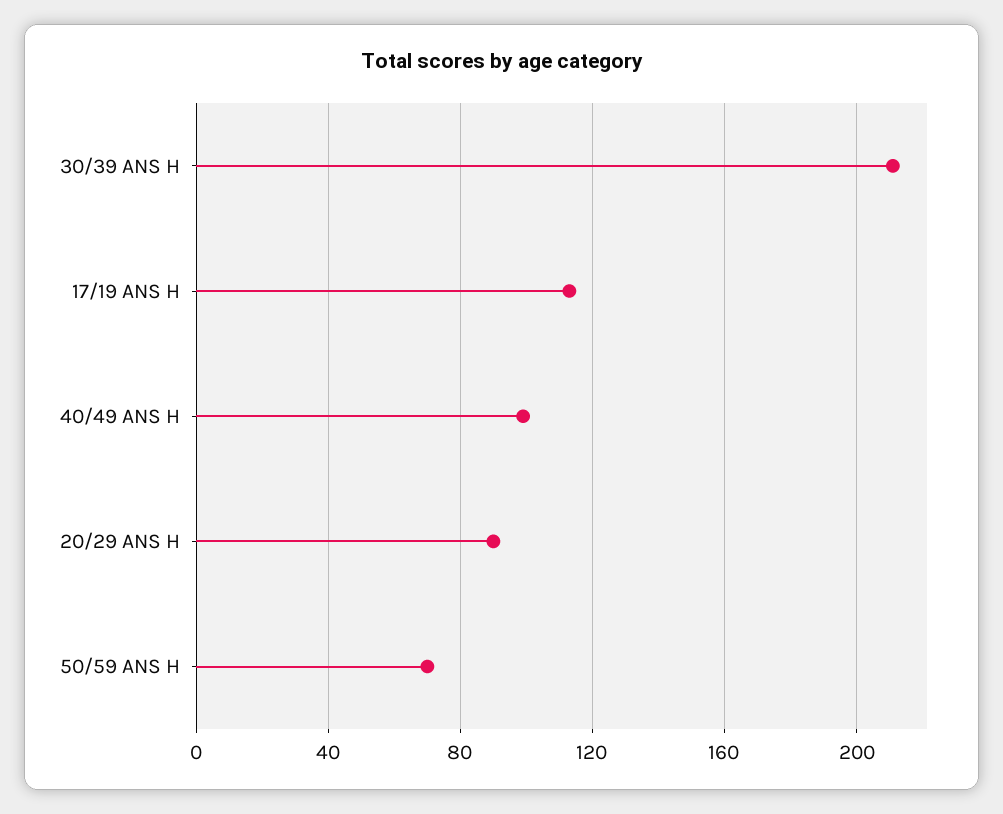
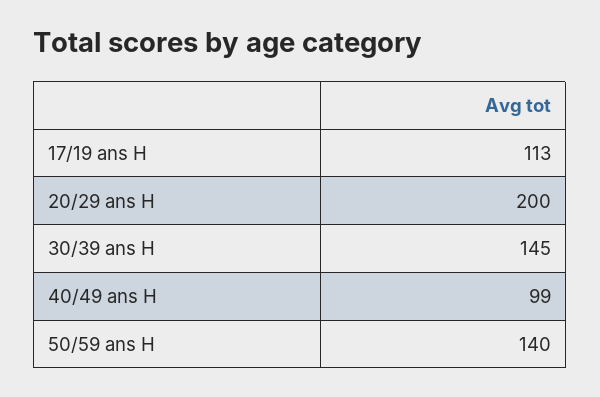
30/39 ANS H: 210 -> 145
20/29 ANS H: 90 -> 200
50/59 ANS H: 70 -> 140

